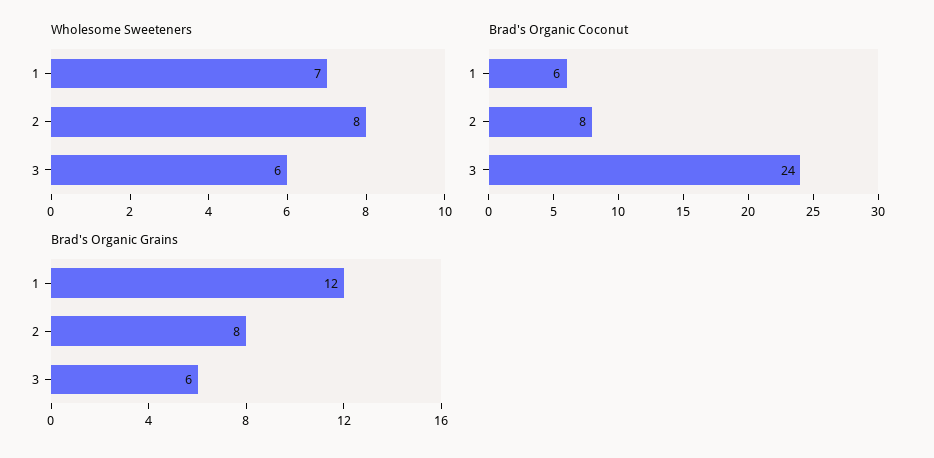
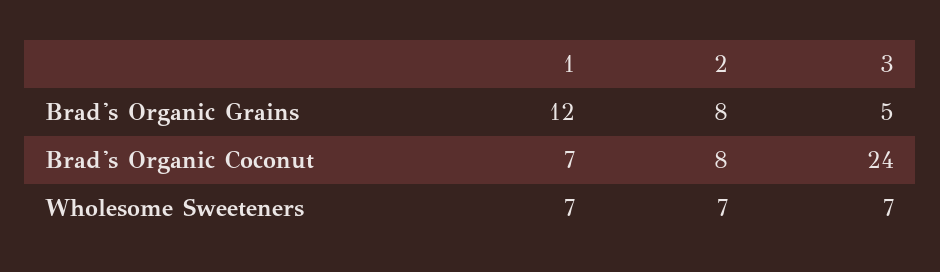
Wholesome Sweeteners, 2: 8 -> 7
Wholesome Sweeteners, 3: 6 -> 7
Brad's Organic Coconut, 1: 6 -> 7
Brad's Organic Grains, 3: 6 -> 5

